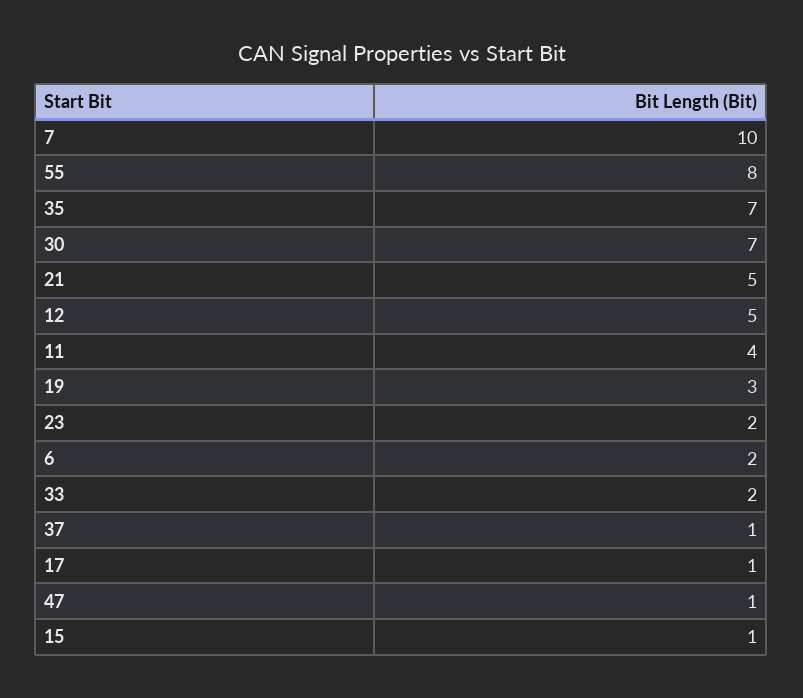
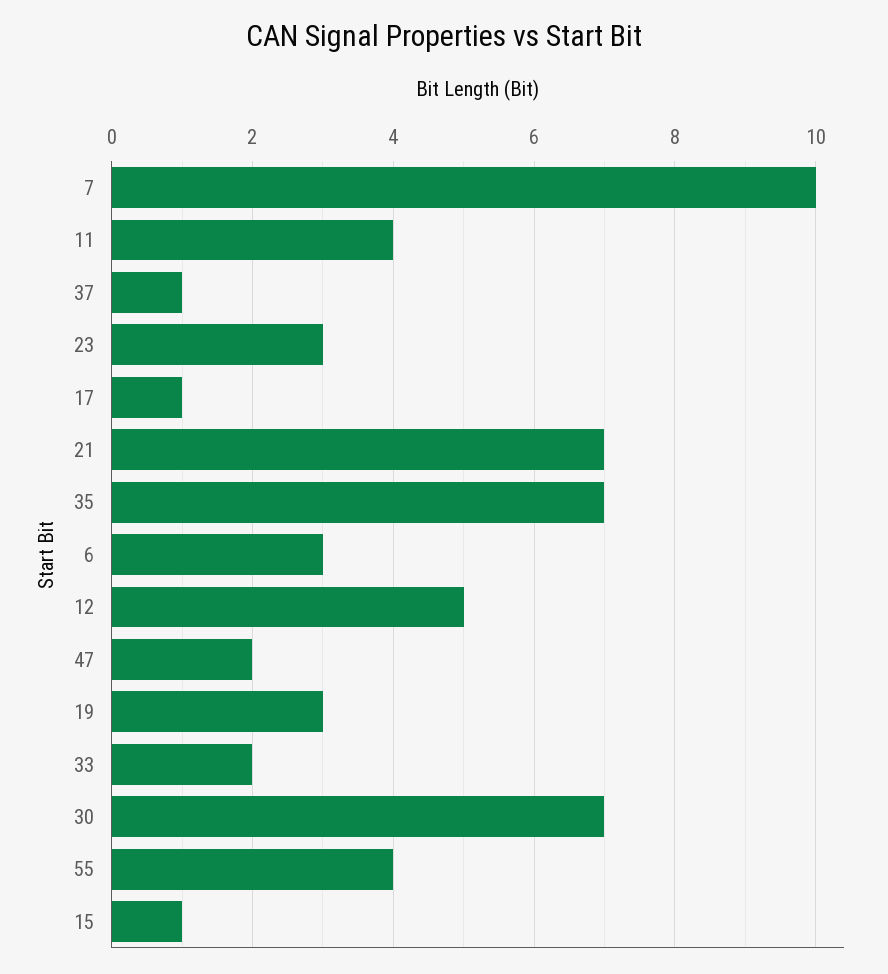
55: 8 -> 4
21: 5 -> 7
23: 2 -> 3
6: 2 -> 3
47: 1 -> 2

